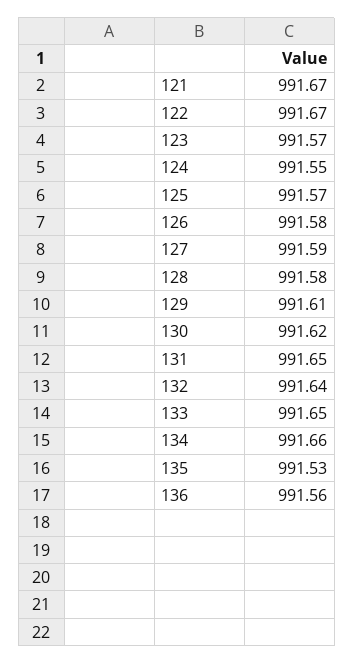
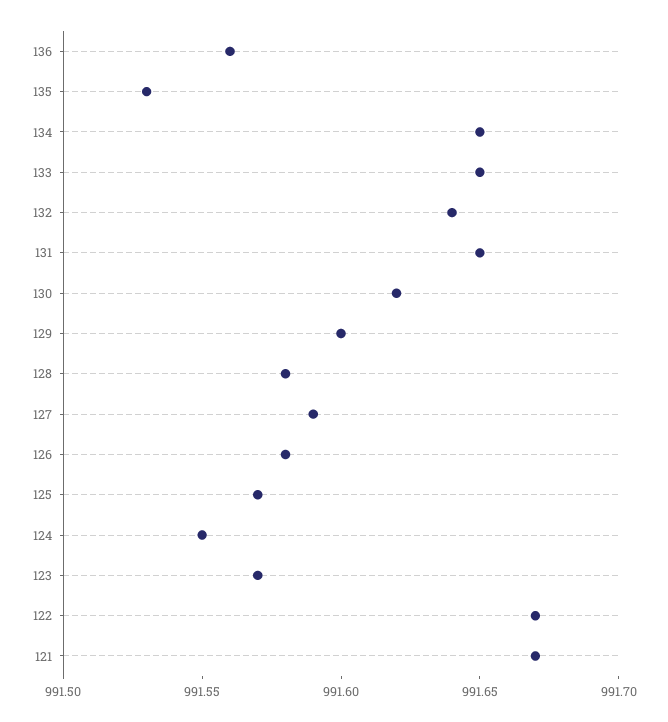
129: 991.61 -> 991.6
134: 991.66 -> 991.65

